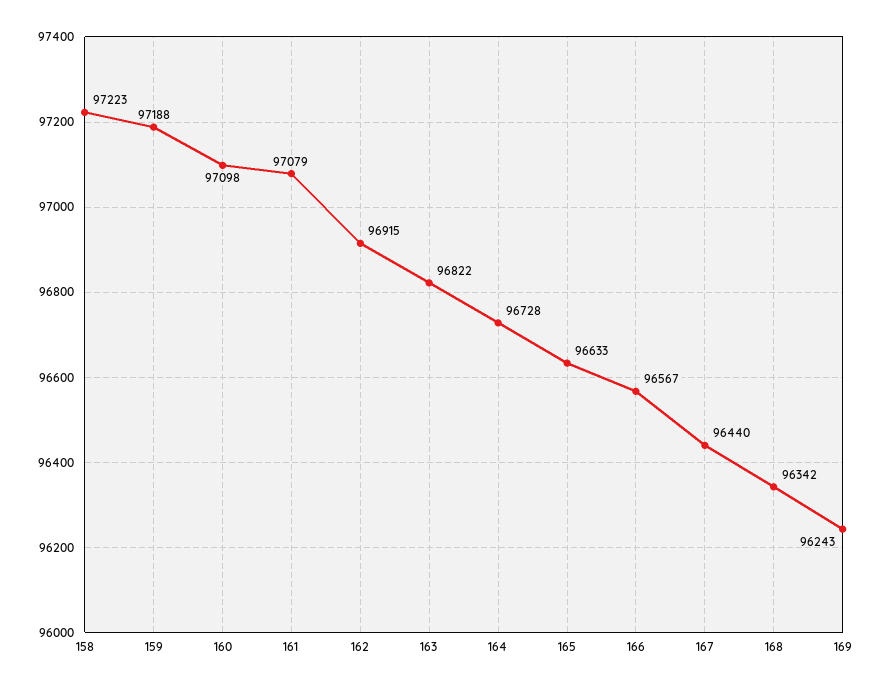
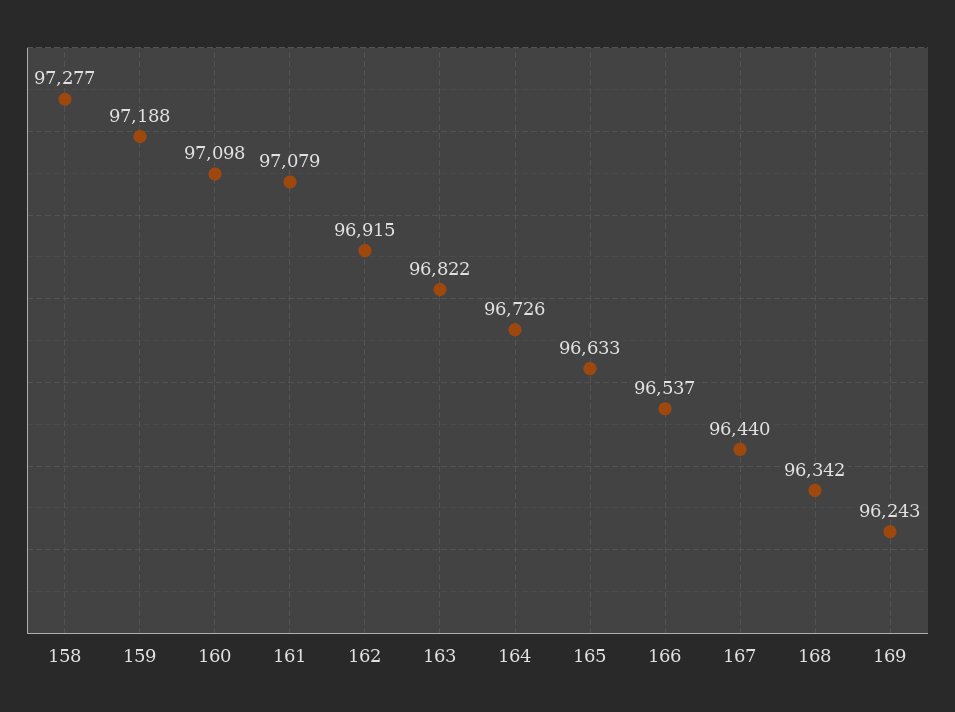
158: 97223 -> 97277
164: 96728 -> 96726
166: 96567 -> 96537

